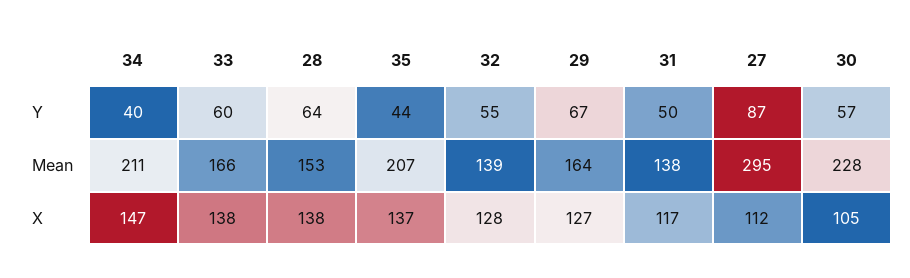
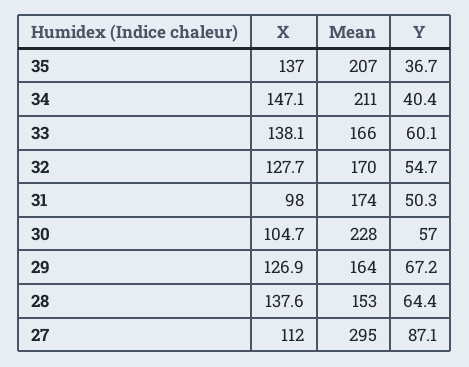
35, Y: 44 -> 36.7
32, Mean: 139 -> 170
31, Mean: 138 -> 174
31, X: 117 -> 98

